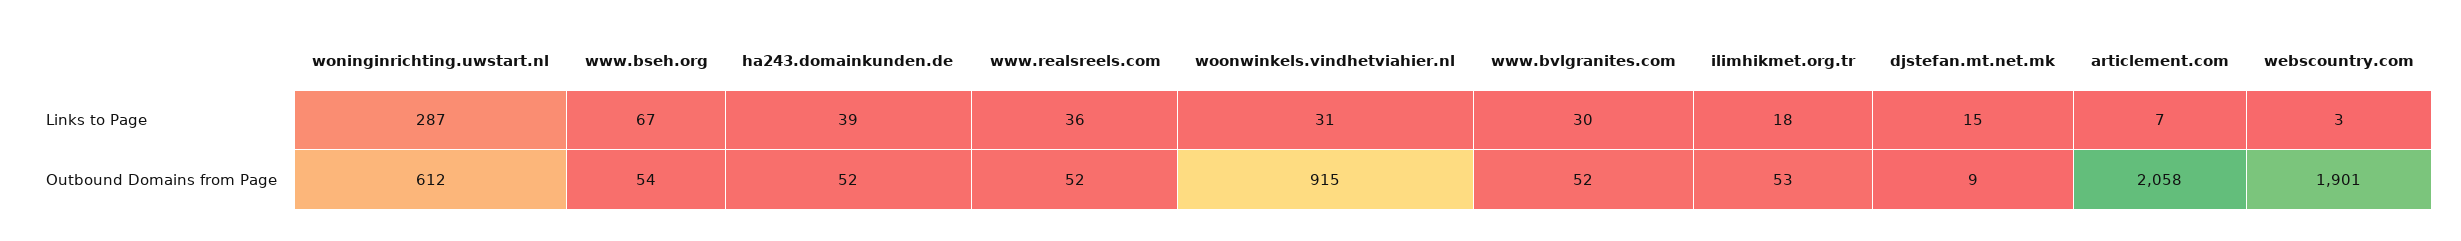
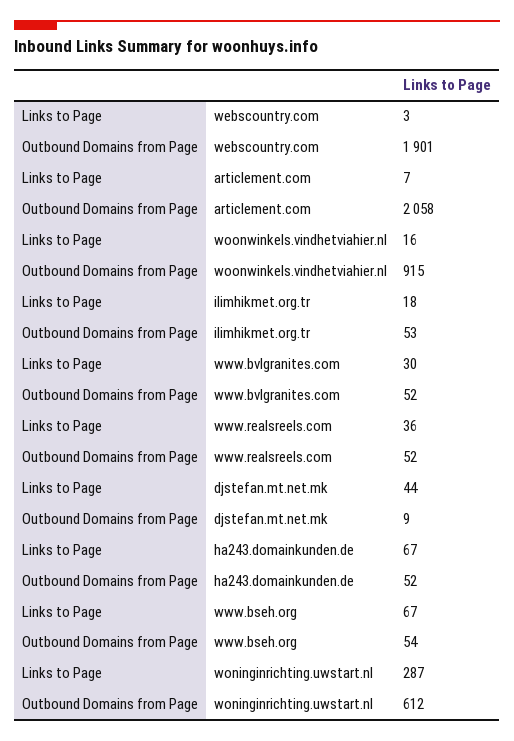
ha243.domainkunden.de, Links to Page: 39 -> 67
woonwinkels.vindhetviahier.nl, Links to Page: 31 -> 16
djstefan.mt.net.mk, Links to Page: 15 -> 44

